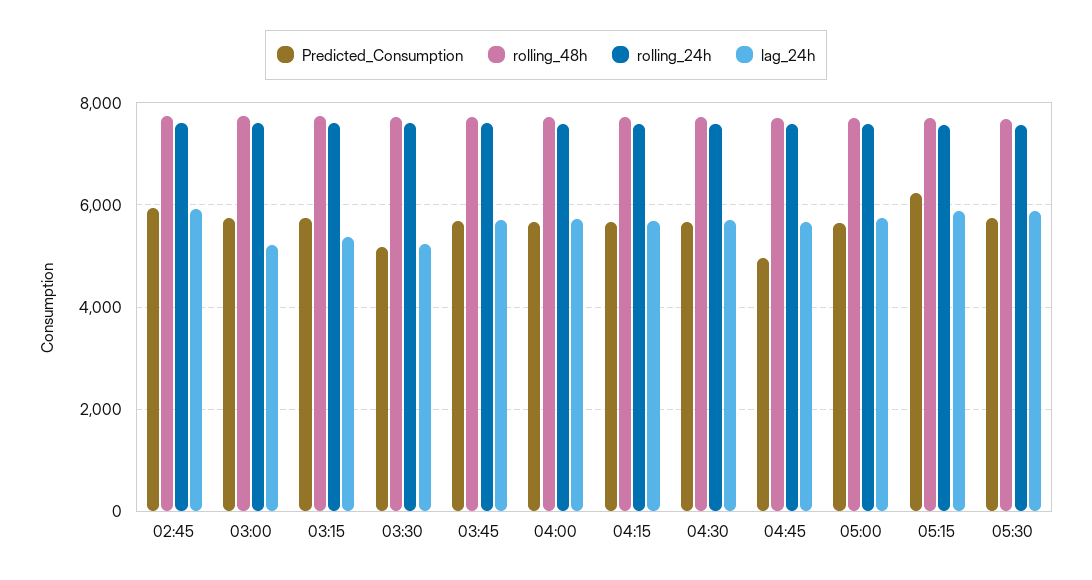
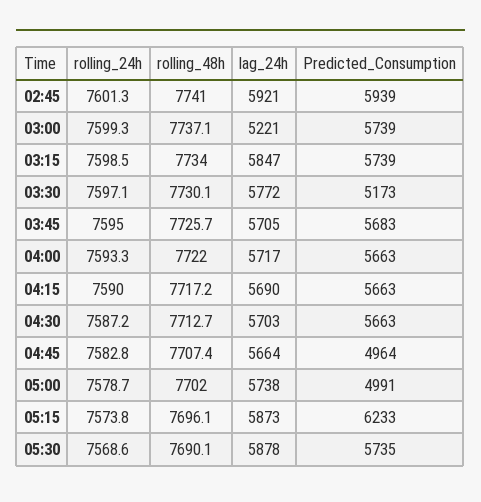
lag_24h, 03:15: 5400 -> 5847
lag_24h, 03:30: 5200 -> 5772
Predicted_Consumption, 05:00: 5600 -> 4991

